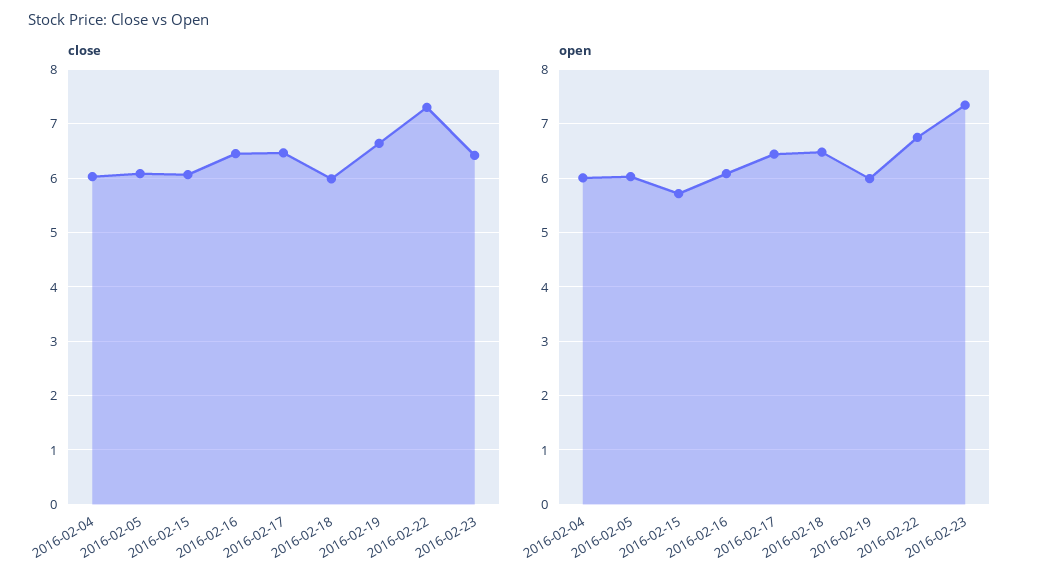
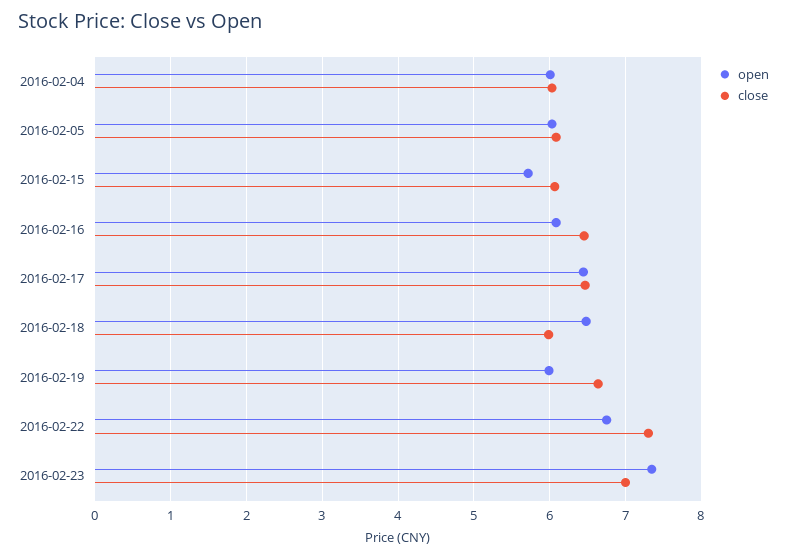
close, 2016-02-23: 6.4 -> 7

